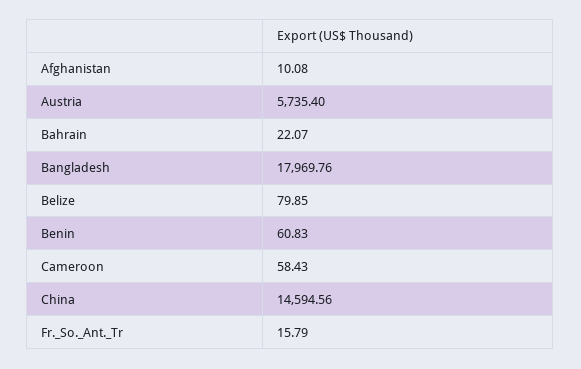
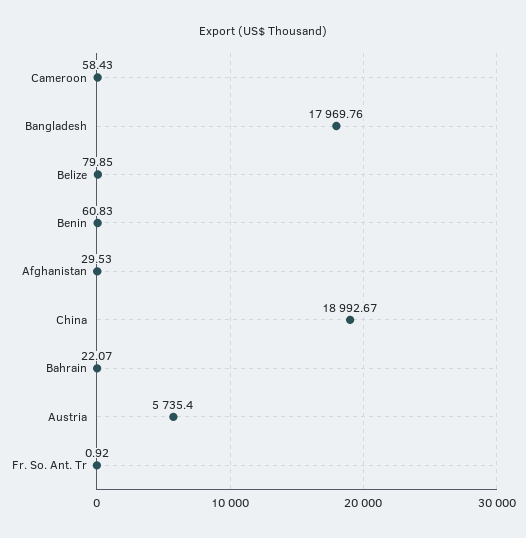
Afghanistan: 10.08 -> 29.53
China: 14594.56 -> 18992.67
Fr._So._Ant._Tr: 15.79 -> 0.92

